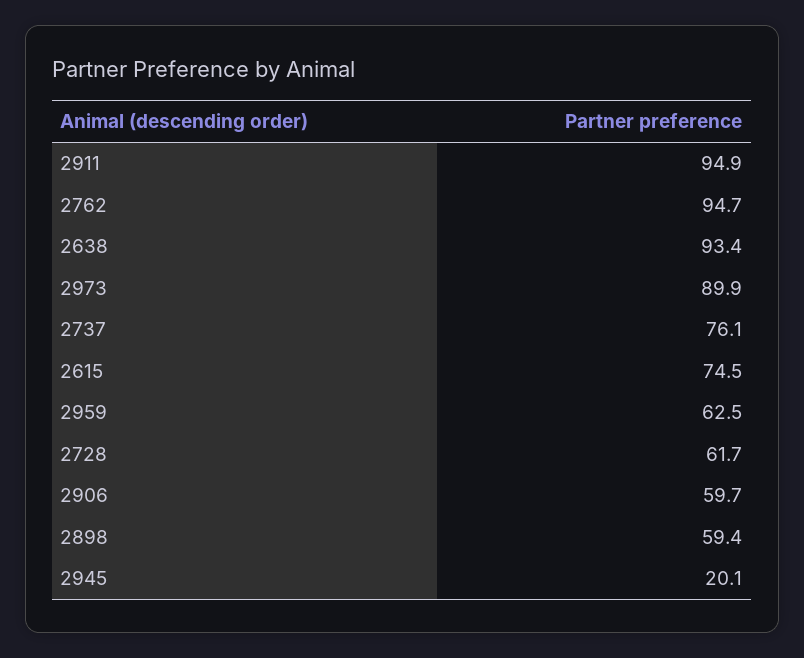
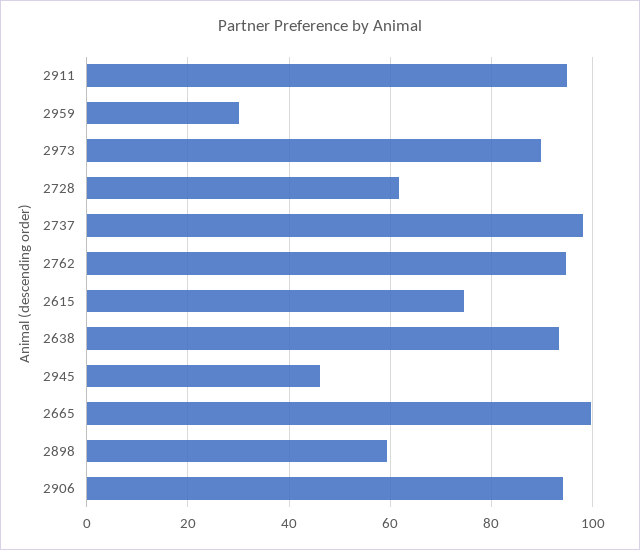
2737: 76.1 -> 98
2959: 62.5 -> 30
2906: 59.7 -> 94
2945: 20.1 -> 46
2665: none -> 100

